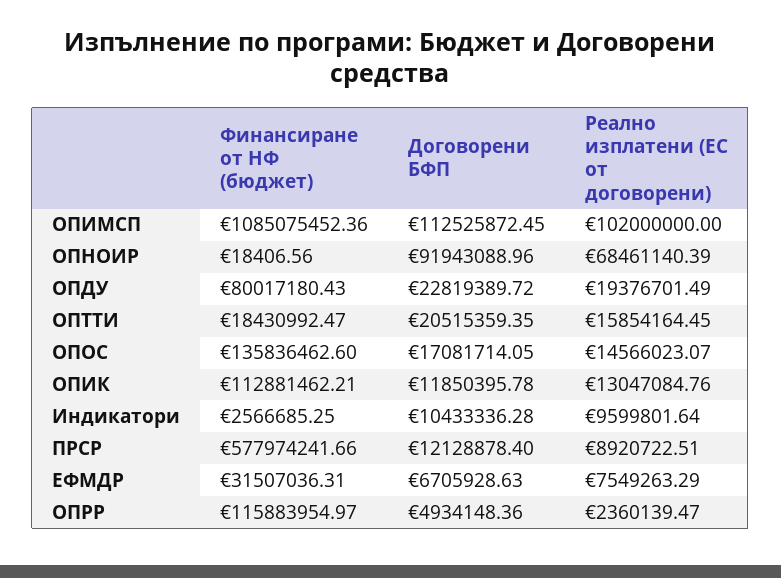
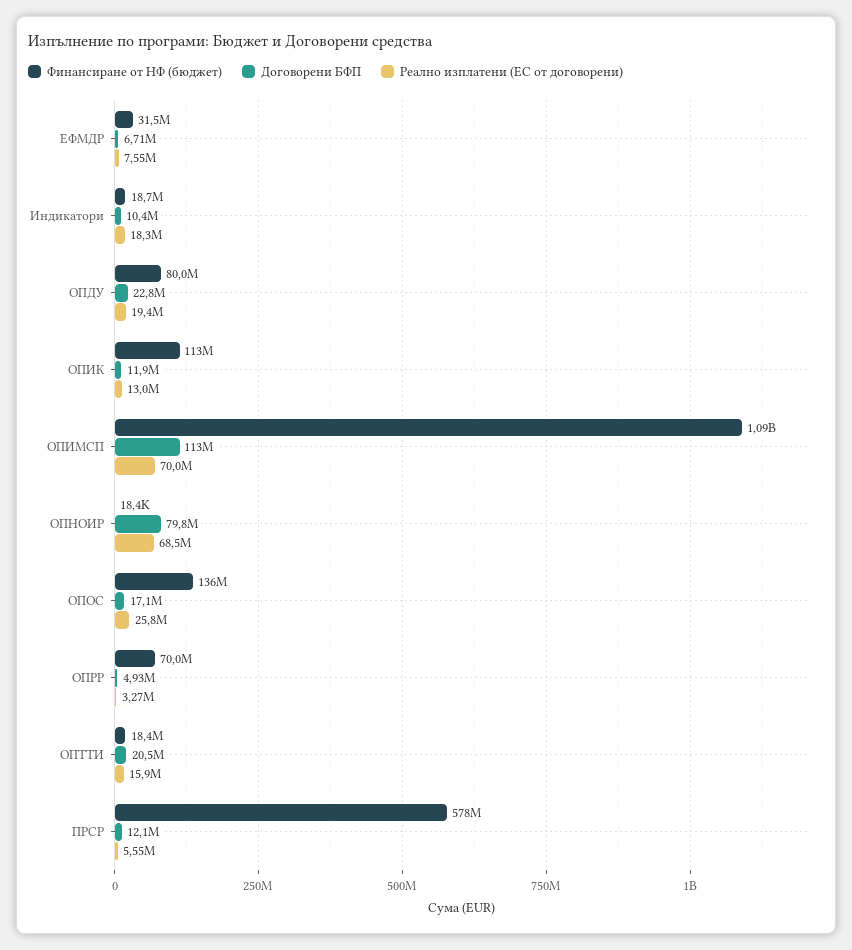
Реално изплатени (ЕС от договорени), ОПИМСП: 102000000 -> 70000000
Договорени БФП, ОПНОИР: 91943088.96 -> 79800000
Реално изплатени (ЕС от договорени), ОПОС: 14566023.07 -> 25800000
Финансиране от НФ (бюджет), Индикатори: 2566685.25 -> 18700000
Реално изплатени (ЕС от договорени), Индикатори: 9599801.64 -> 18300000
Реално изплатени (ЕС от договорени), ПРСР: 8920722.51 -> 5550000
Финансиране от НФ (бюджет), ОПРР: 115883954.97 -> 70000000
Реално изплатени (ЕС от договорени), ОПРР: 2360139.47 -> 3270000

